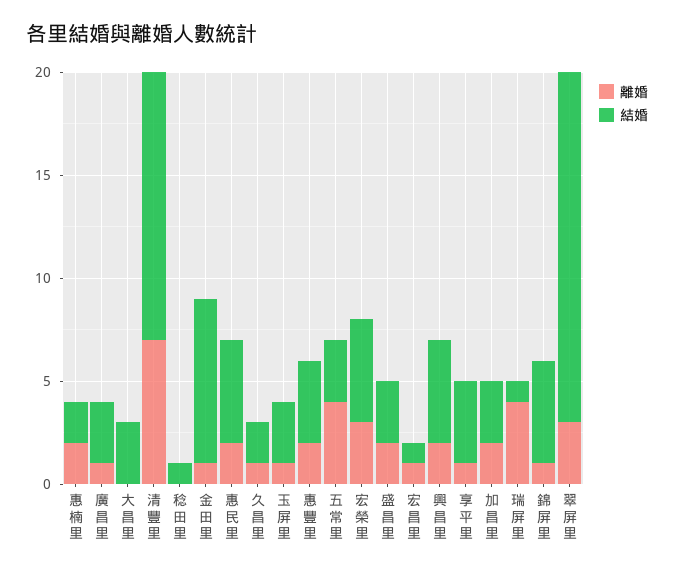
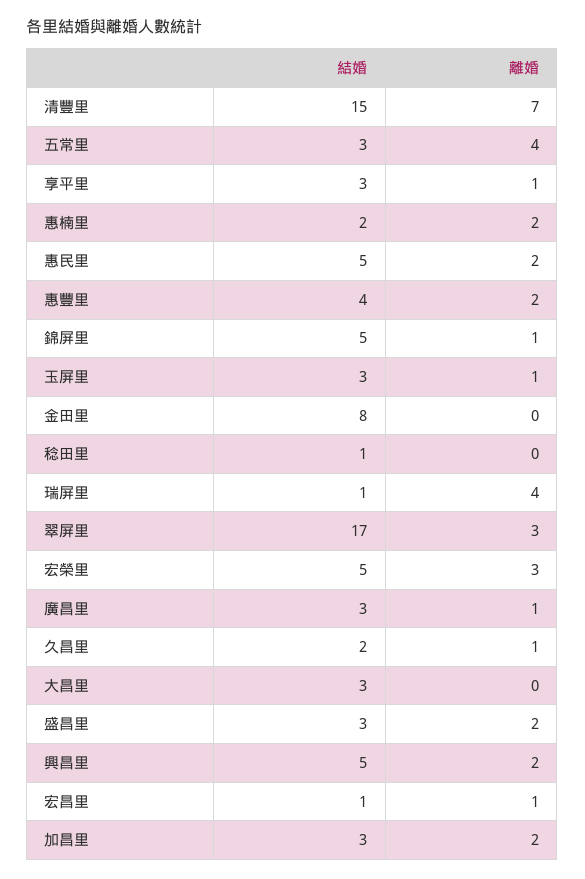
結婚, 清豐里: 13 -> 15
離婚, 金田里: 1 -> 0
結婚, 享平里: 4 -> 3

